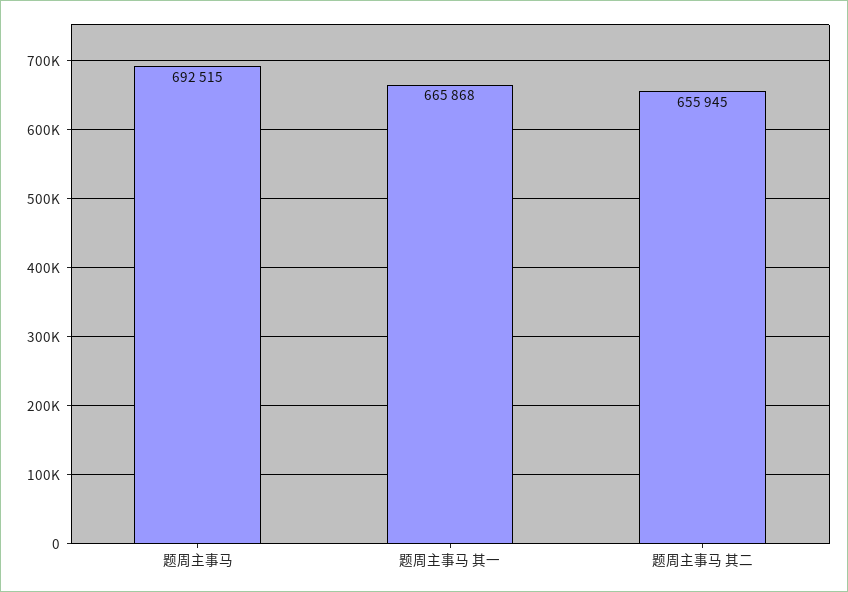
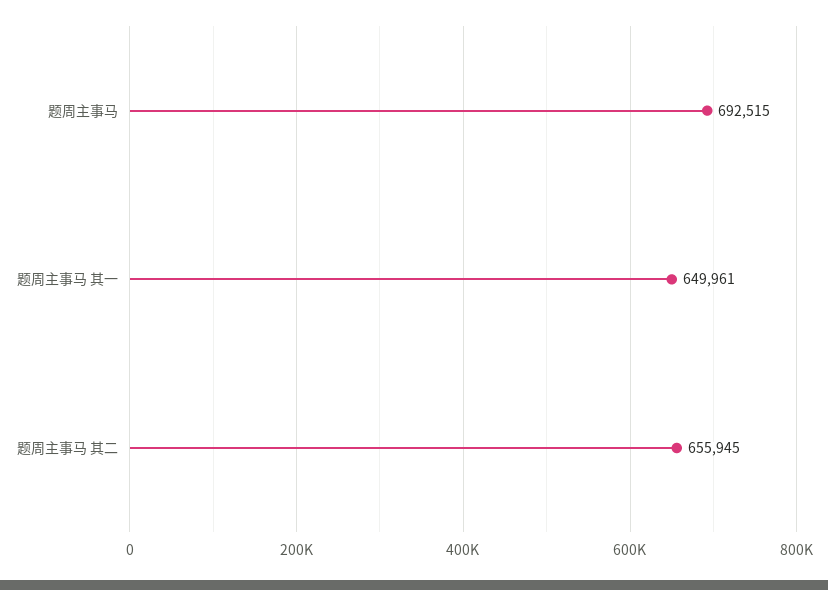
题周主事马 其一: 665868 -> 649961

